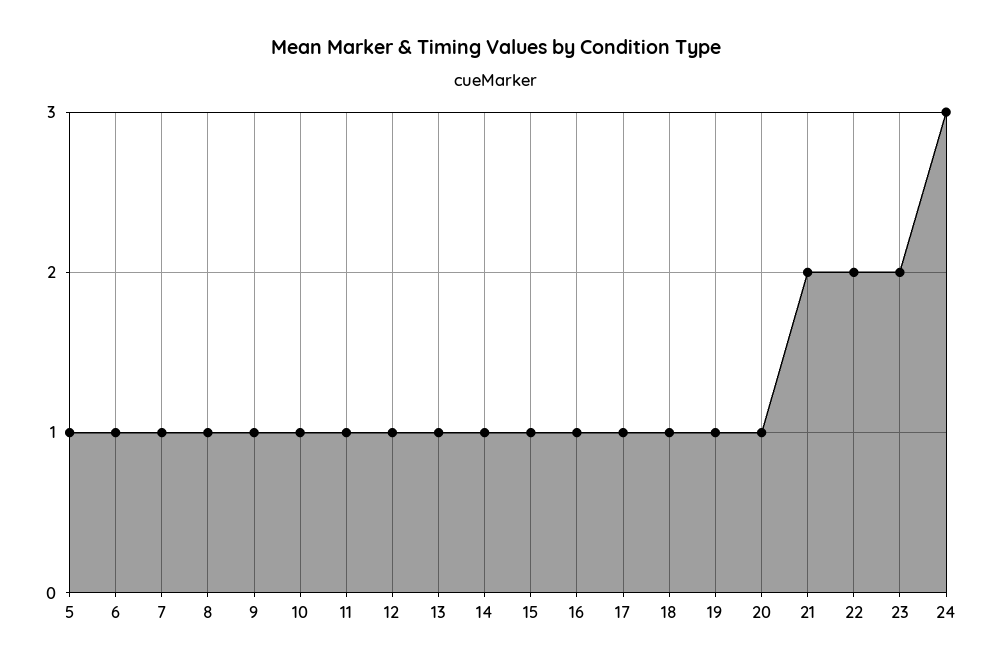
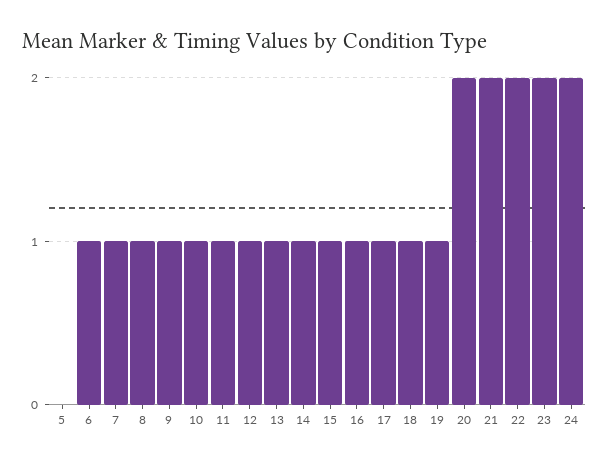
5: 1 -> 0
20: 1 -> 2
24: 3 -> 2

